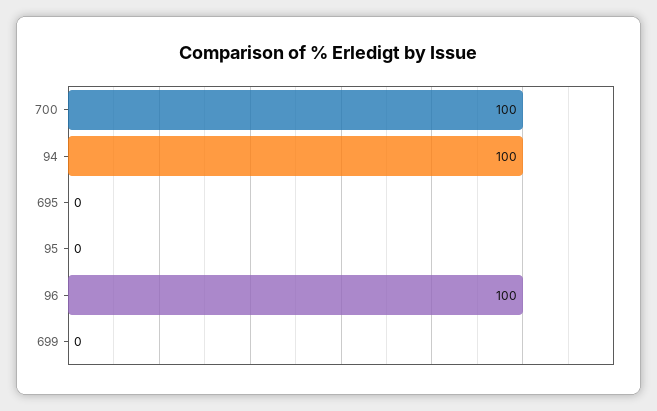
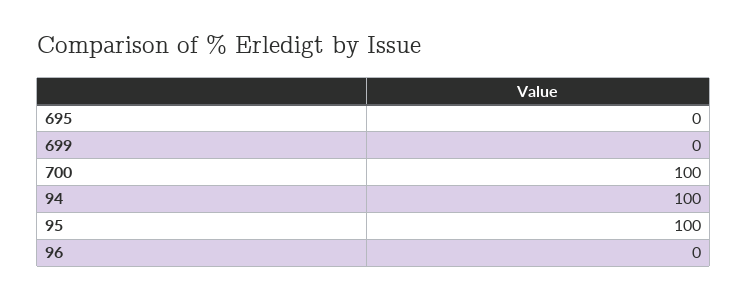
95: 0 -> 100
96: 100 -> 0

